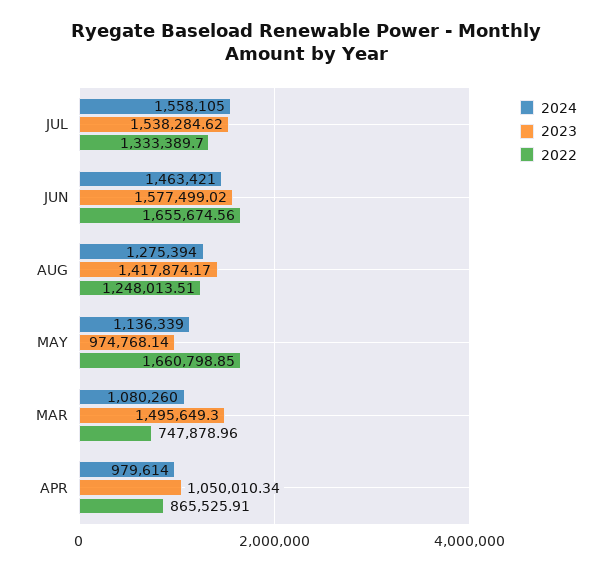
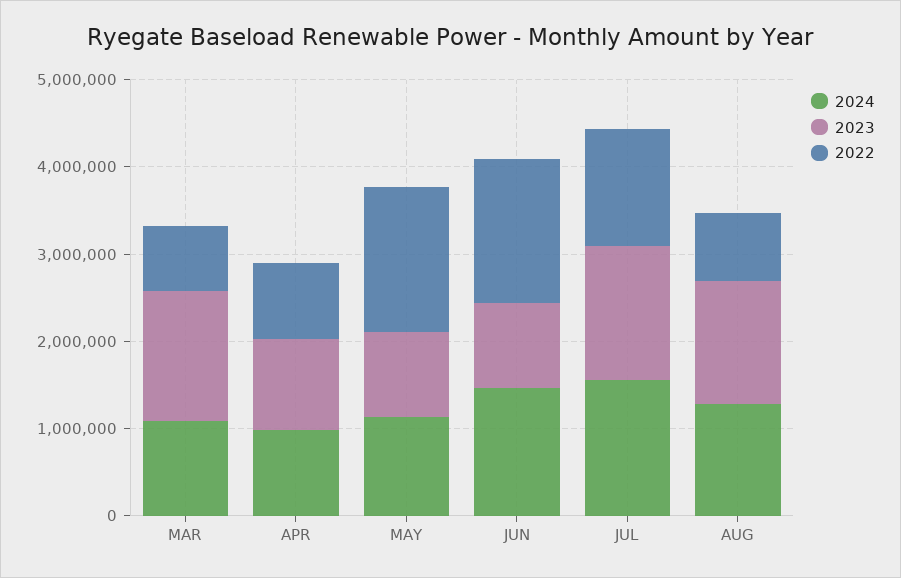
2023, JUN: 1577499.02 -> 1000000
2022, AUG: 1248013.51 -> 800000

